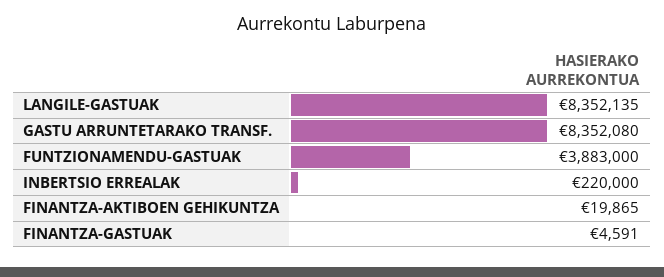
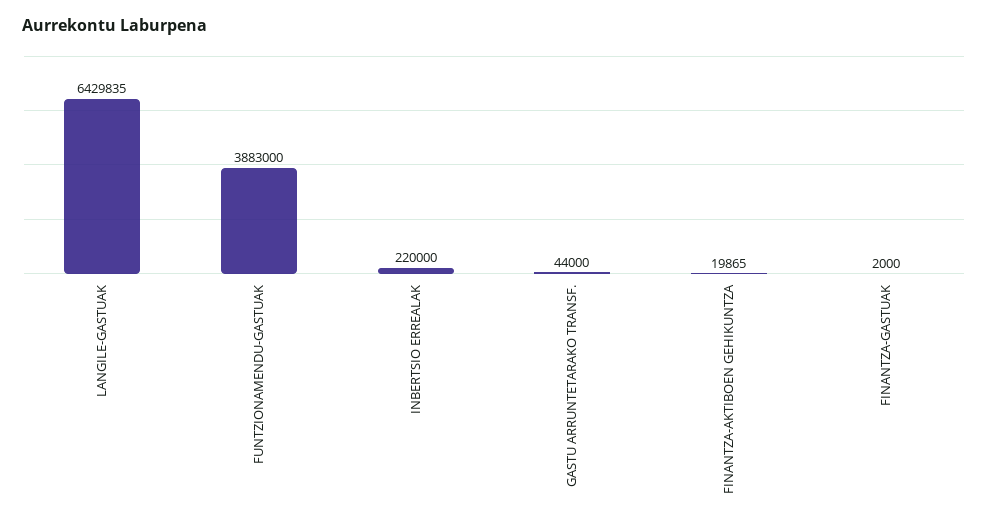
LANGILE-GASTUAK: 8352135 -> 6429835
GASTU ARRUNTETARAKO TRANSF.: 8352080 -> 44000
FINANTZA-GASTUAK: 4591 -> 2000

